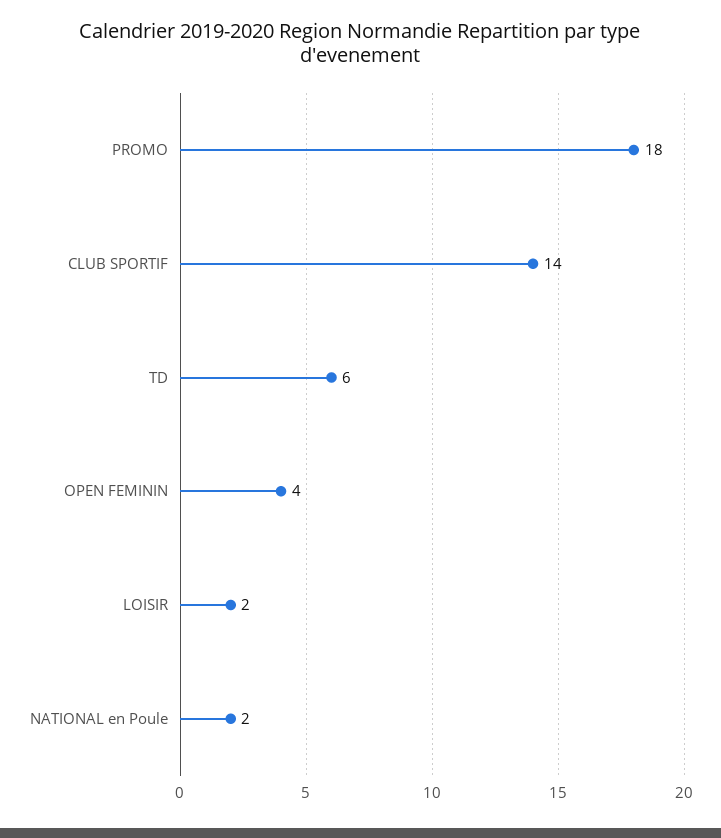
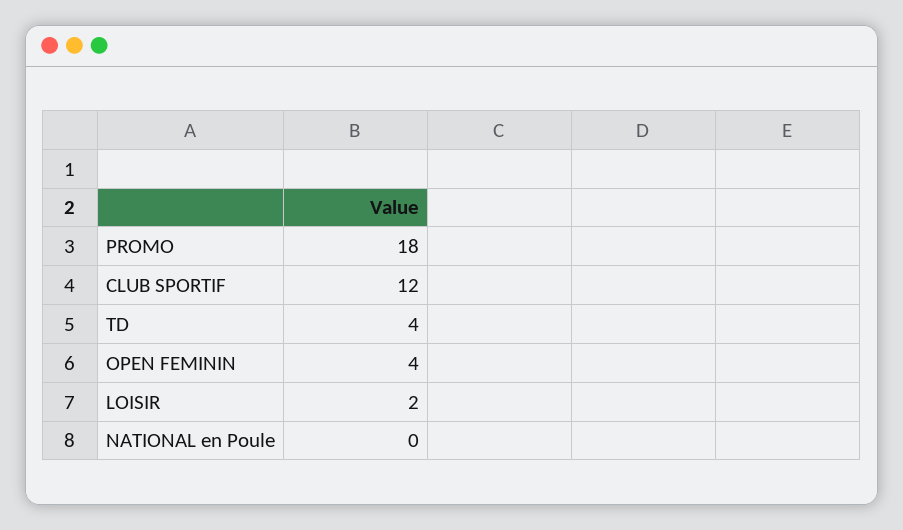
CLUB SPORTIF: 14 -> 12
TD: 6 -> 4
NATIONAL en Poule: 2 -> 0

